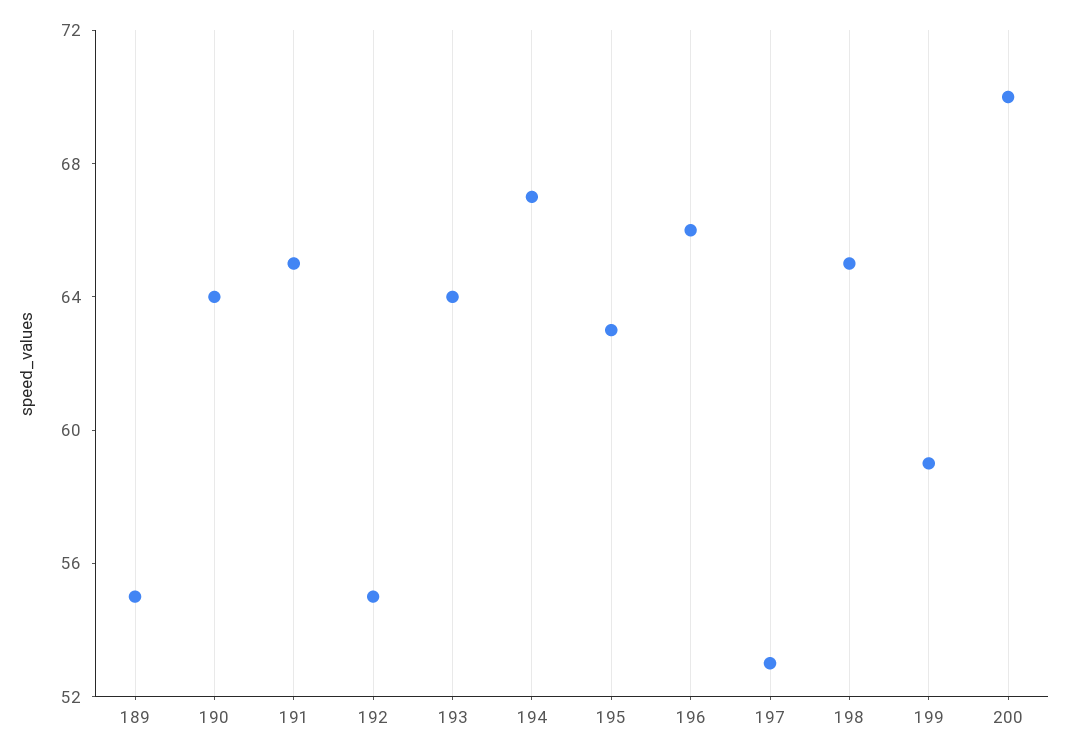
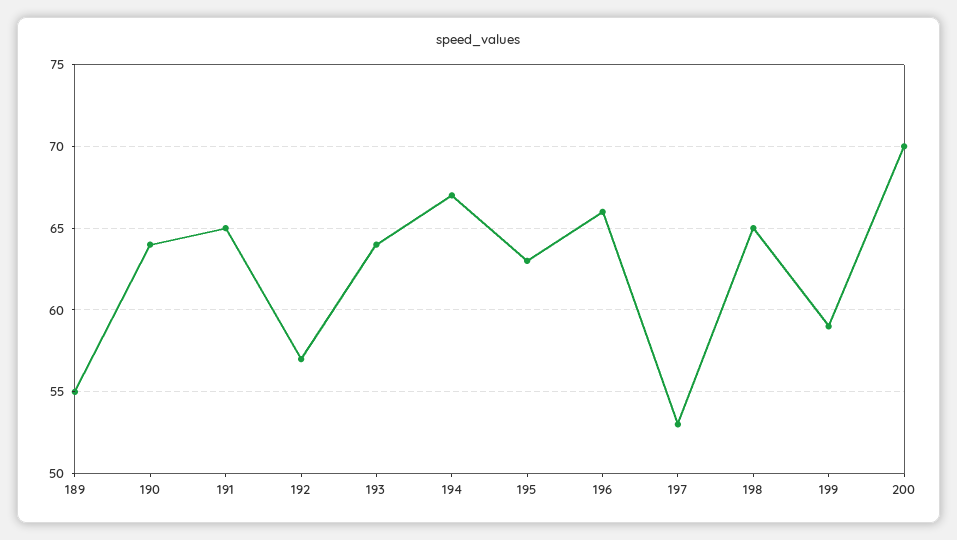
192: 55 -> 57

